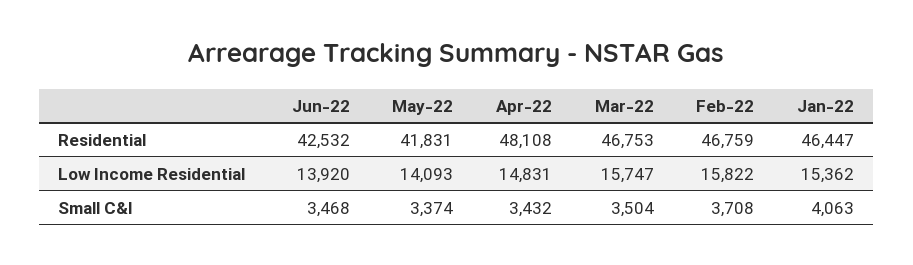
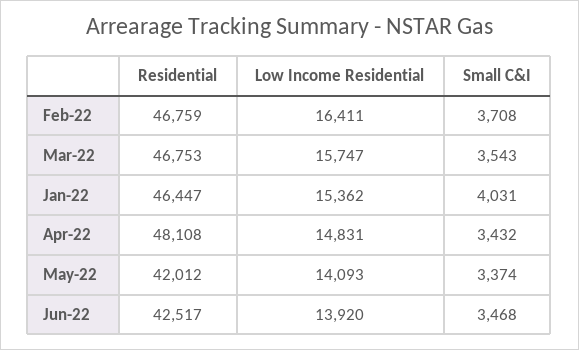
Jun-22, Residential: 42532 -> 42517
May-22, Residential: 41831 -> 42012
Feb-22, Low Income Residential: 15822 -> 16411
Mar-22, Small C&I: 3504 -> 3543
Jan-22, Small C&I: 4063 -> 4031

